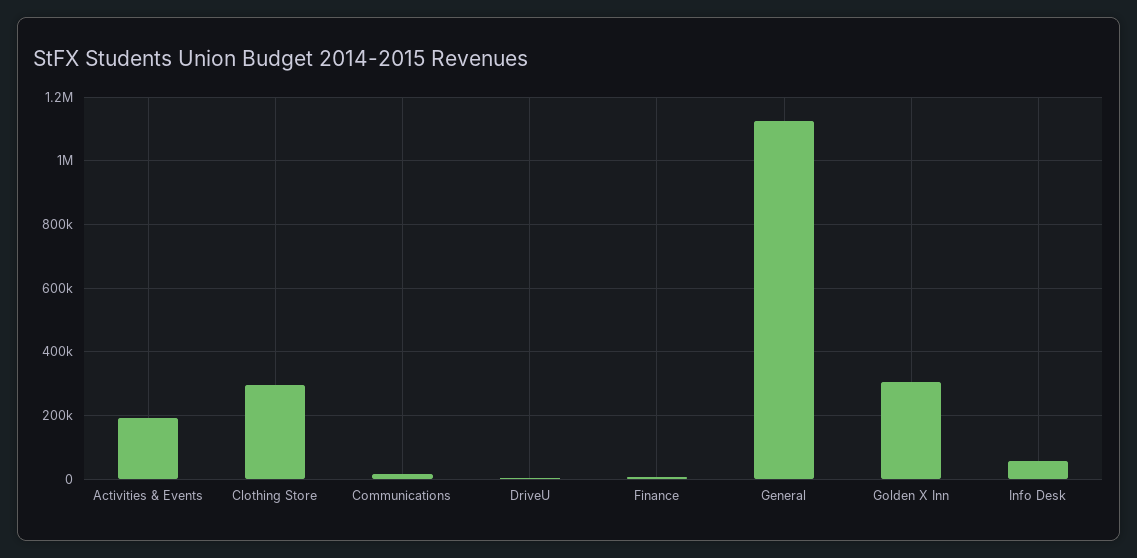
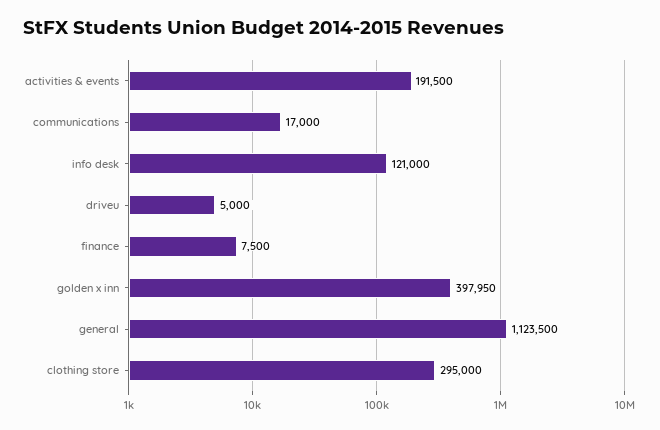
Golden X Inn: 300000 -> 397950
Info Desk: 60000 -> 121000

